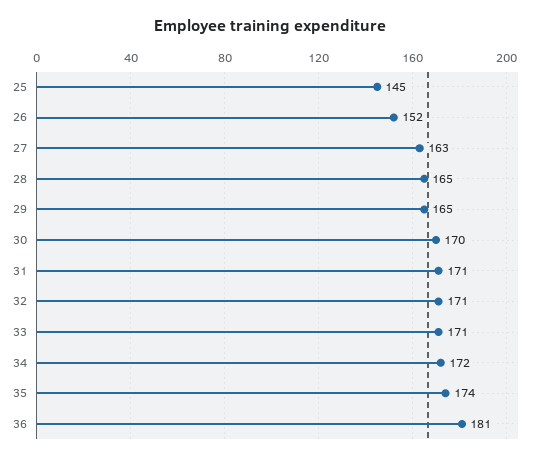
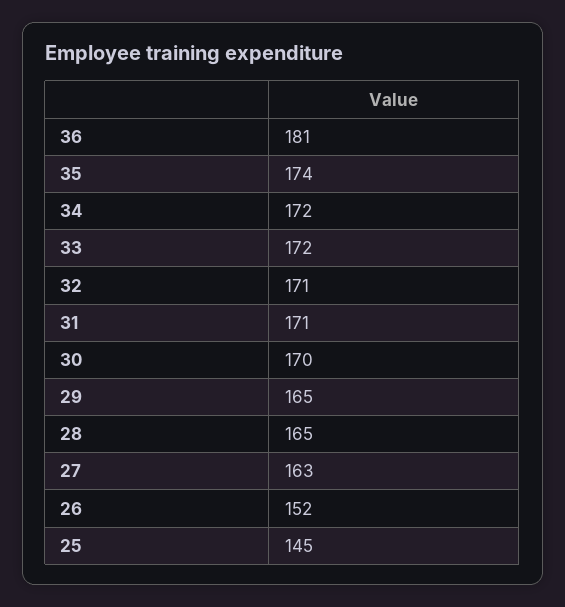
33: 171 -> 172

